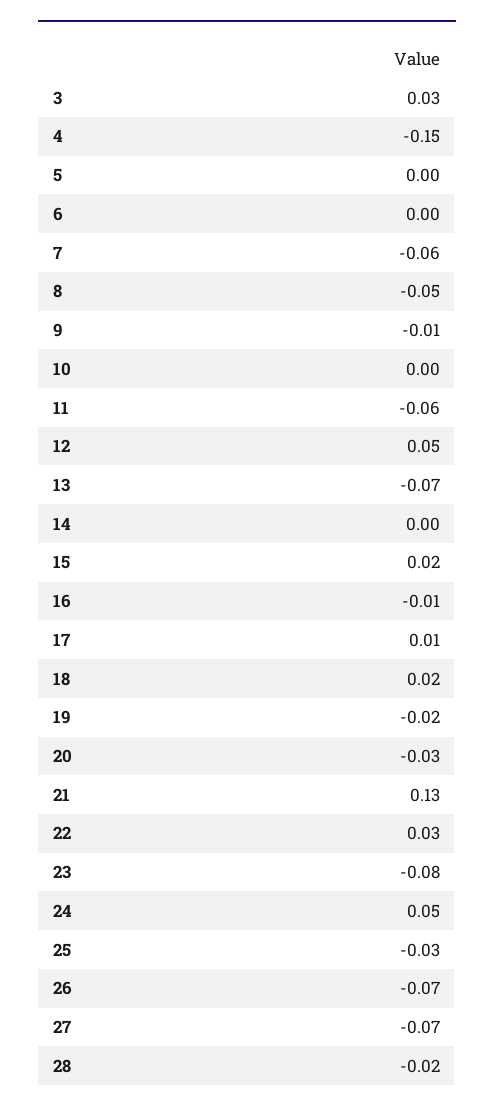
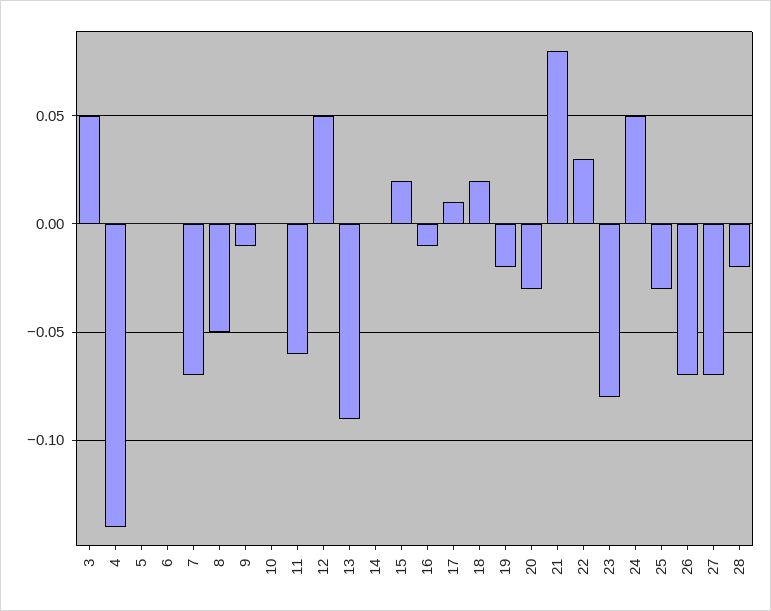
3: 0.03 -> 0.05
4: -0.15 -> -0.14
7: -0.06 -> -0.07
13: -0.07 -> -0.09
21: 0.13 -> 0.08

